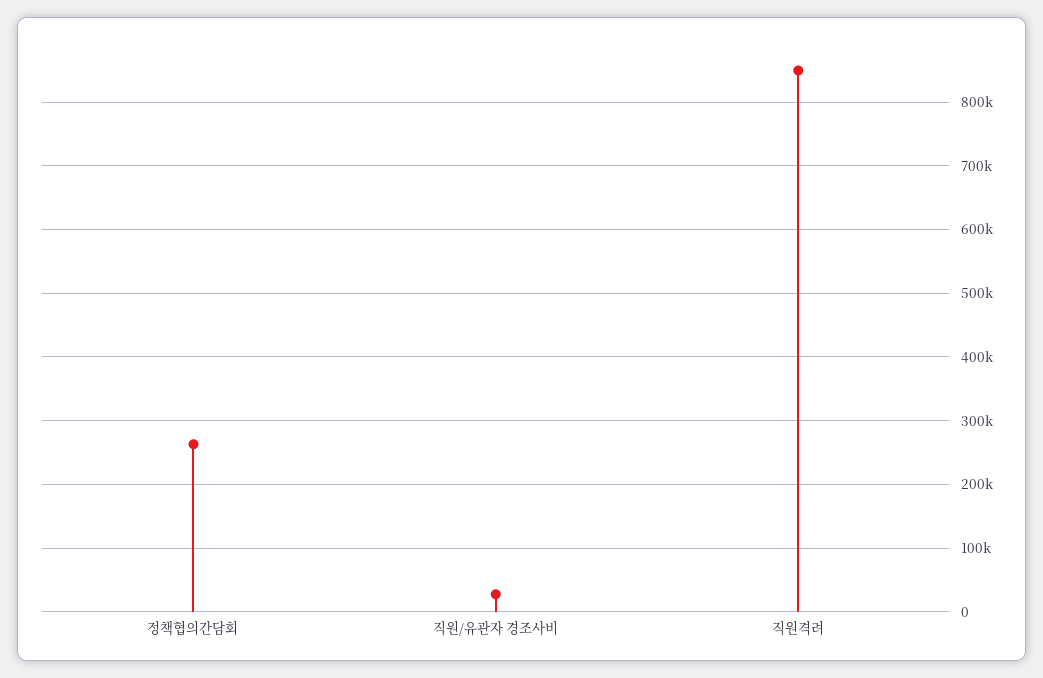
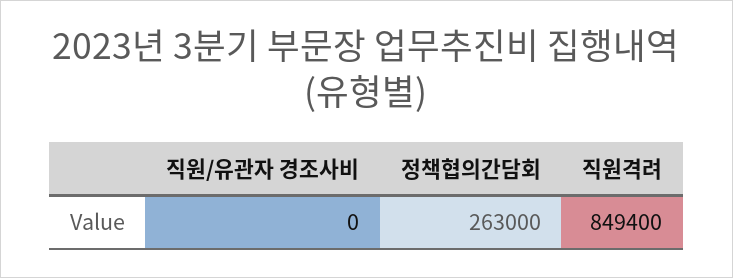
직원/유관자 경조사비: 30000 -> 0

